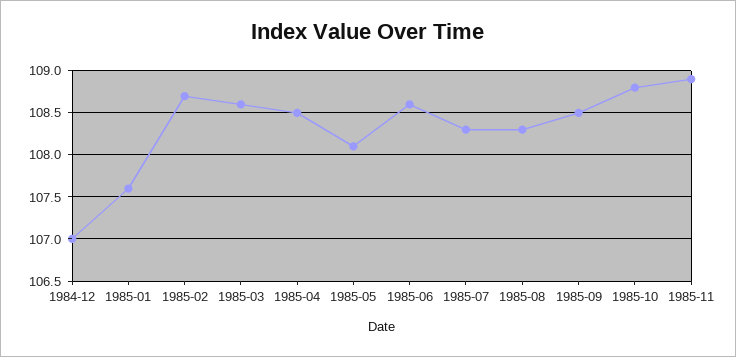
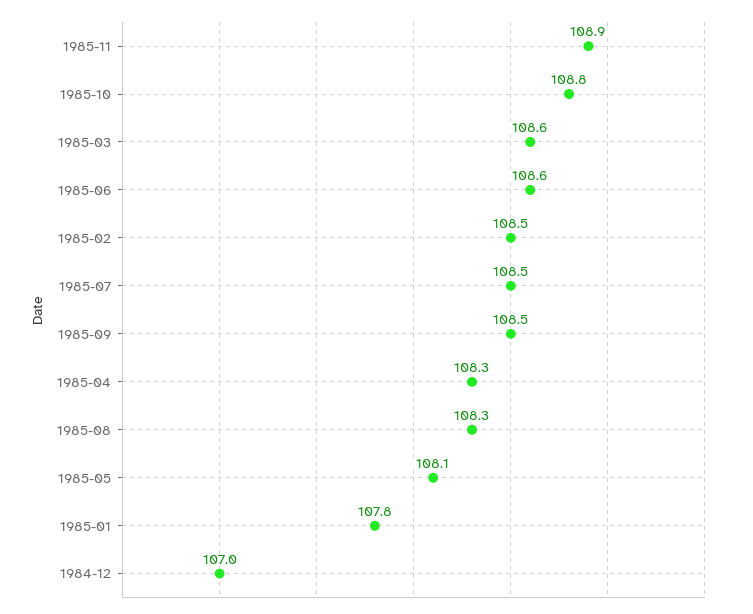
1985-01: 107.6 -> 107.8
1985-02: 108.7 -> 108.5
1985-04: 108.5 -> 108.3
1985-07: 108.3 -> 108.5

